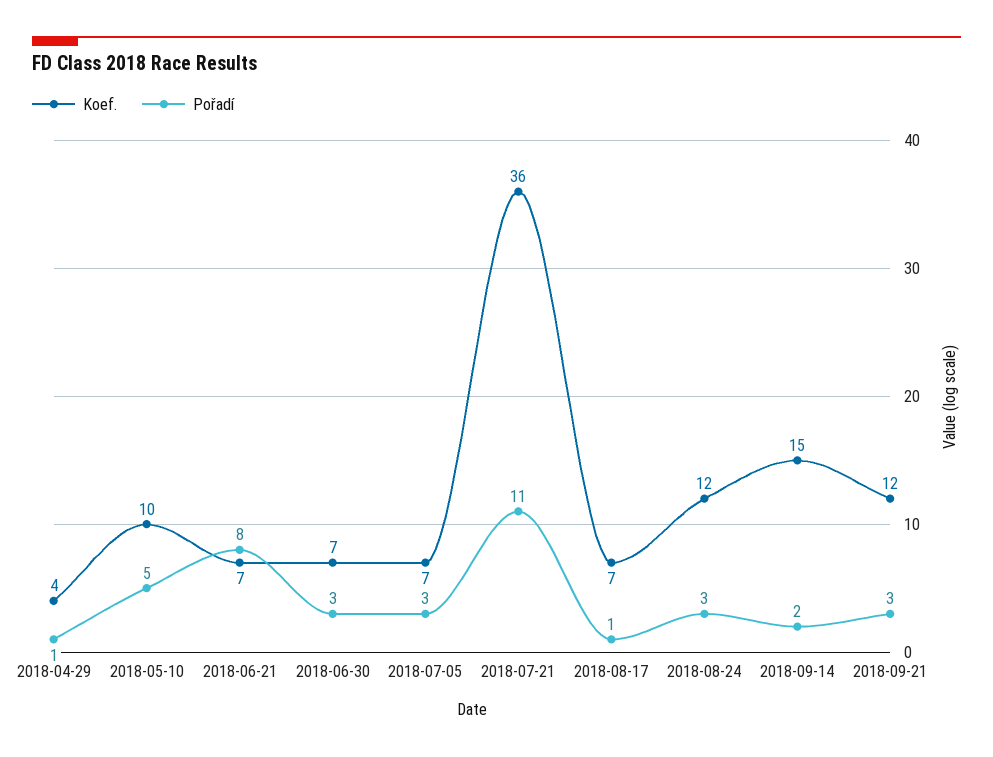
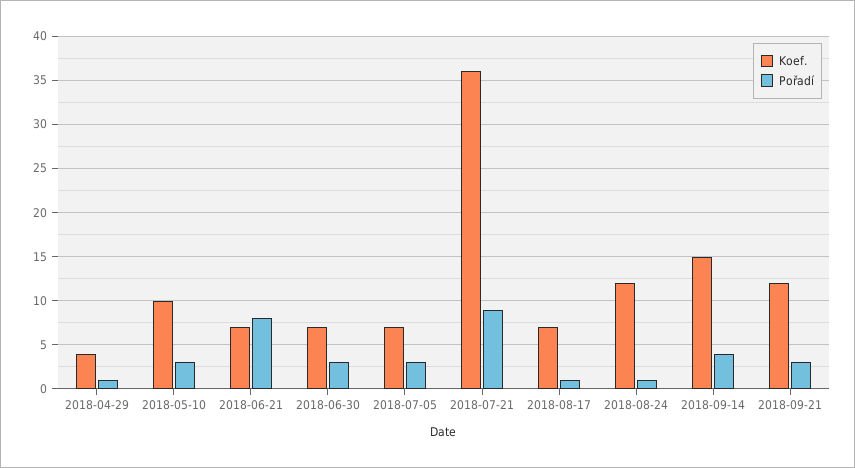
Pořadí, 2018-05-10: 5 -> 3
Pořadí, 2018-07-21: 11 -> 9
Pořadí, 2018-08-24: 3 -> 1
Pořadí, 2018-09-14: 2 -> 4

